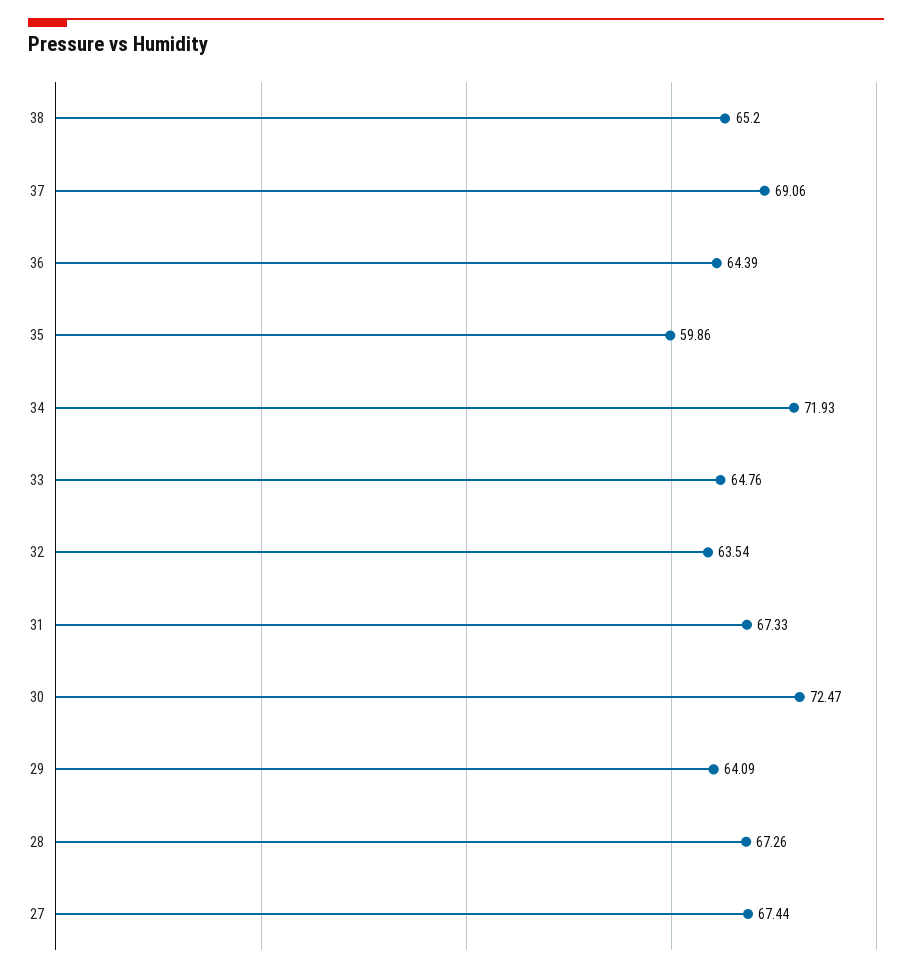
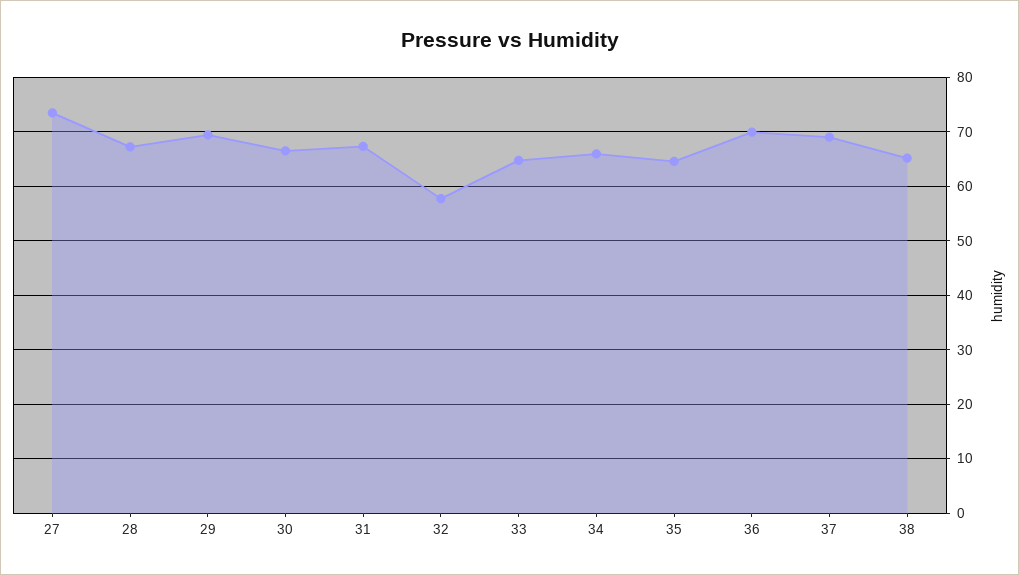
36: 64.39 -> 70
35: 59.86 -> 64
34: 71.93 -> 66
32: 63.54 -> 58
30: 72.47 -> 66
29: 64.09 -> 70
27: 67.44 -> 74

